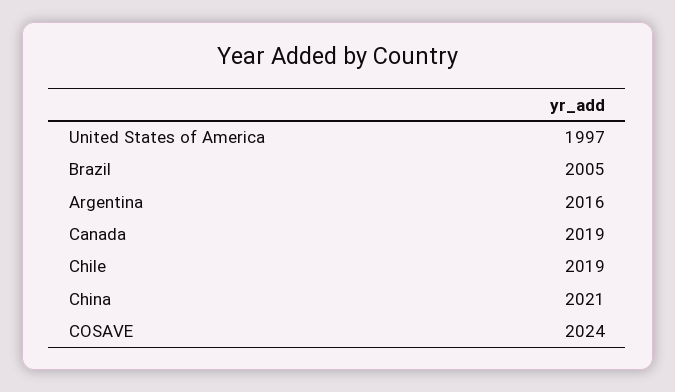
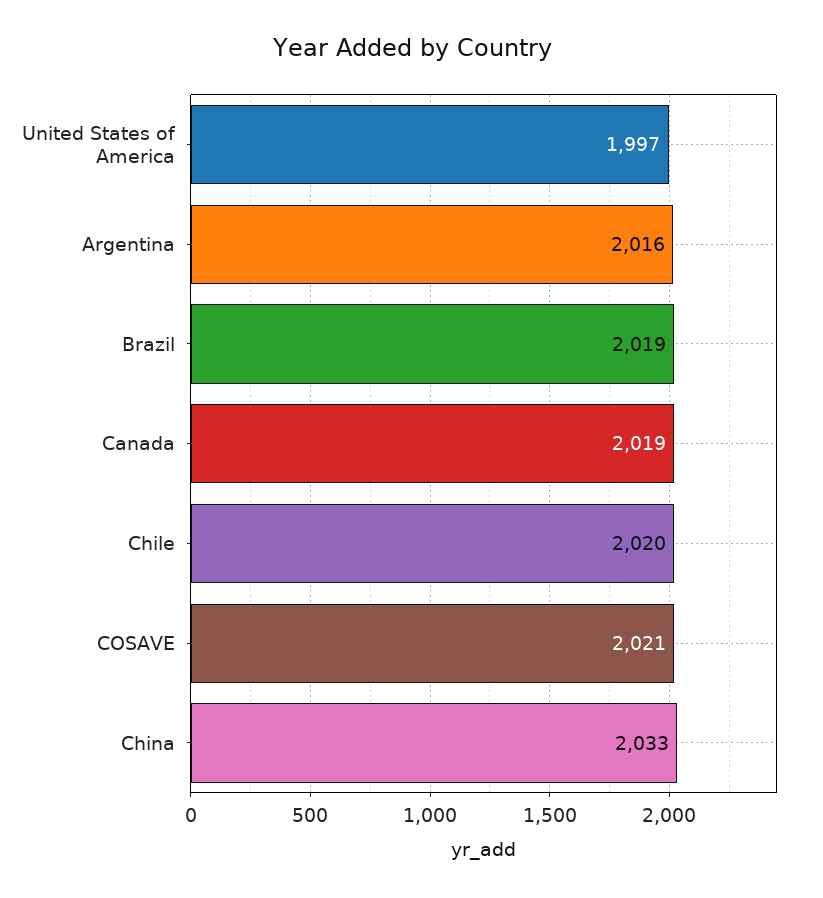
Brazil: 2005 -> 2019
Chile: 2019 -> 2020
China: 2021 -> 2033
COSAVE: 2024 -> 2021

